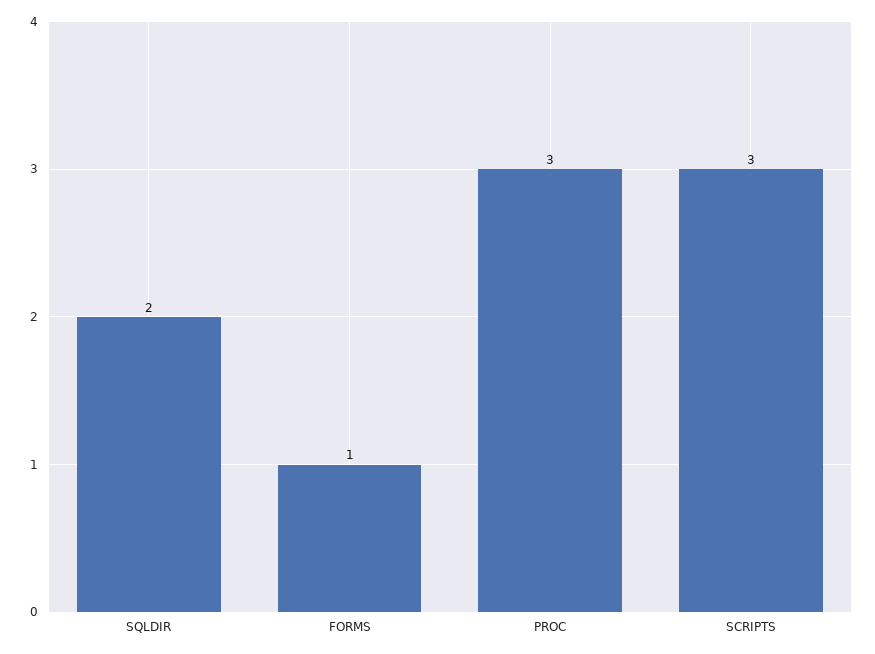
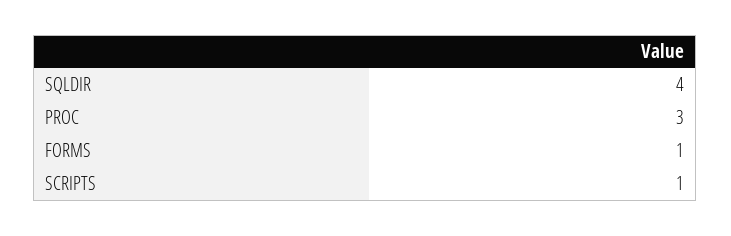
SQLDIR: 2 -> 4
SCRIPTS: 3 -> 1

